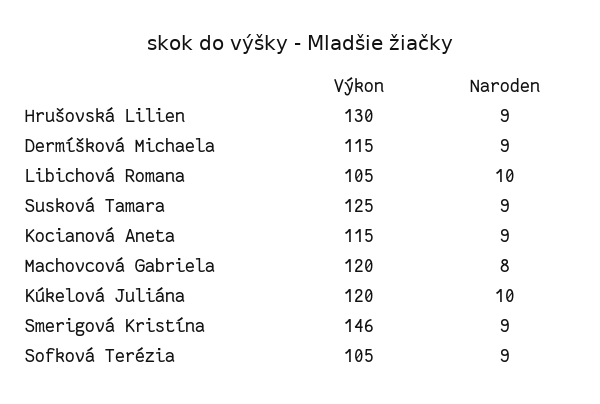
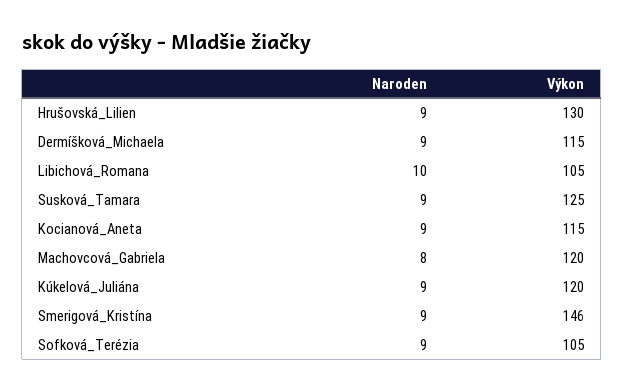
Naroden, Kúkelová Juliána: 10 -> 9

